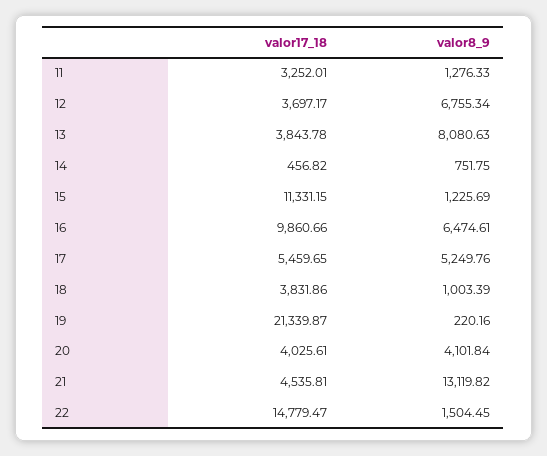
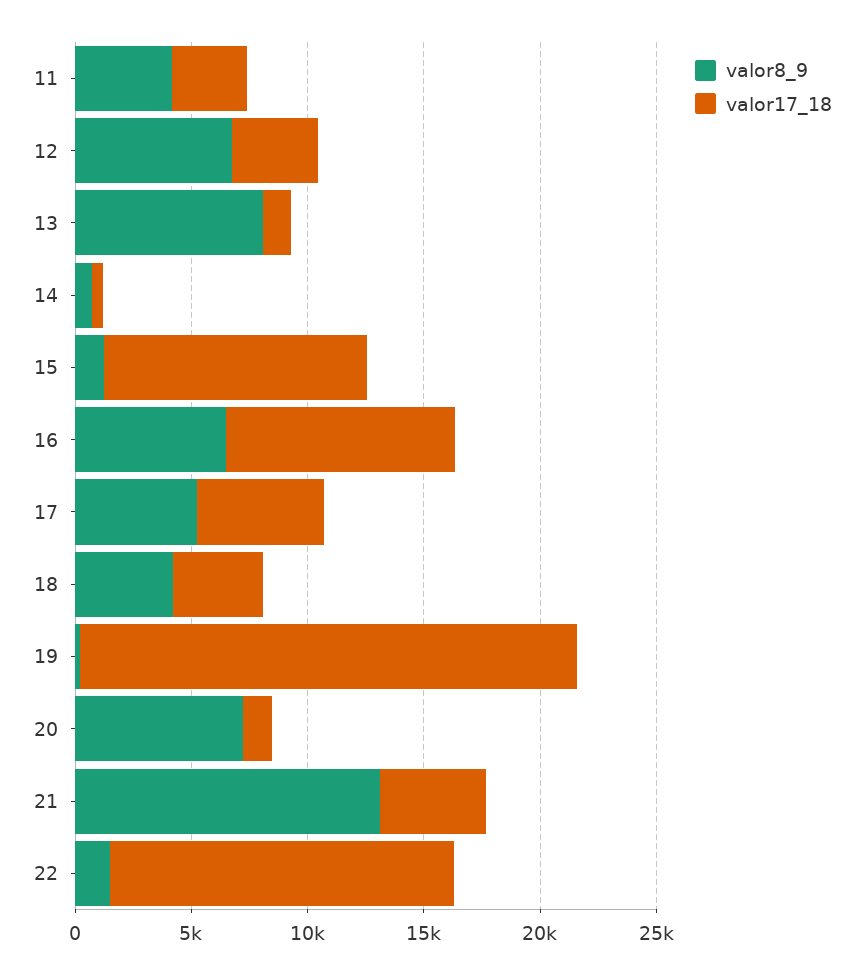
valor8_9, 11: 1276.33 -> 4000
valor17_18, 13: 3843.78 -> 1000
valor8_9, 18: 1003.39 -> 4000
valor17_18, 20: 4025.61 -> 1000
valor8_9, 20: 4101.84 -> 7000

